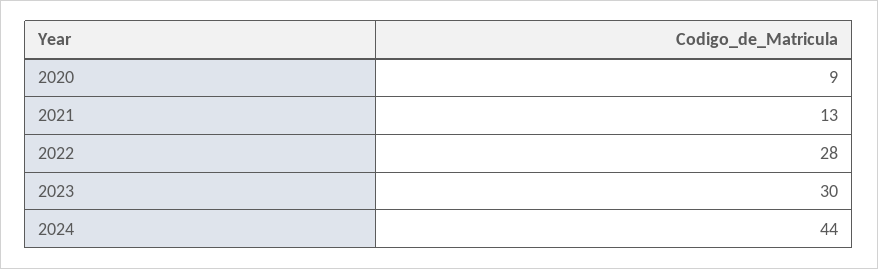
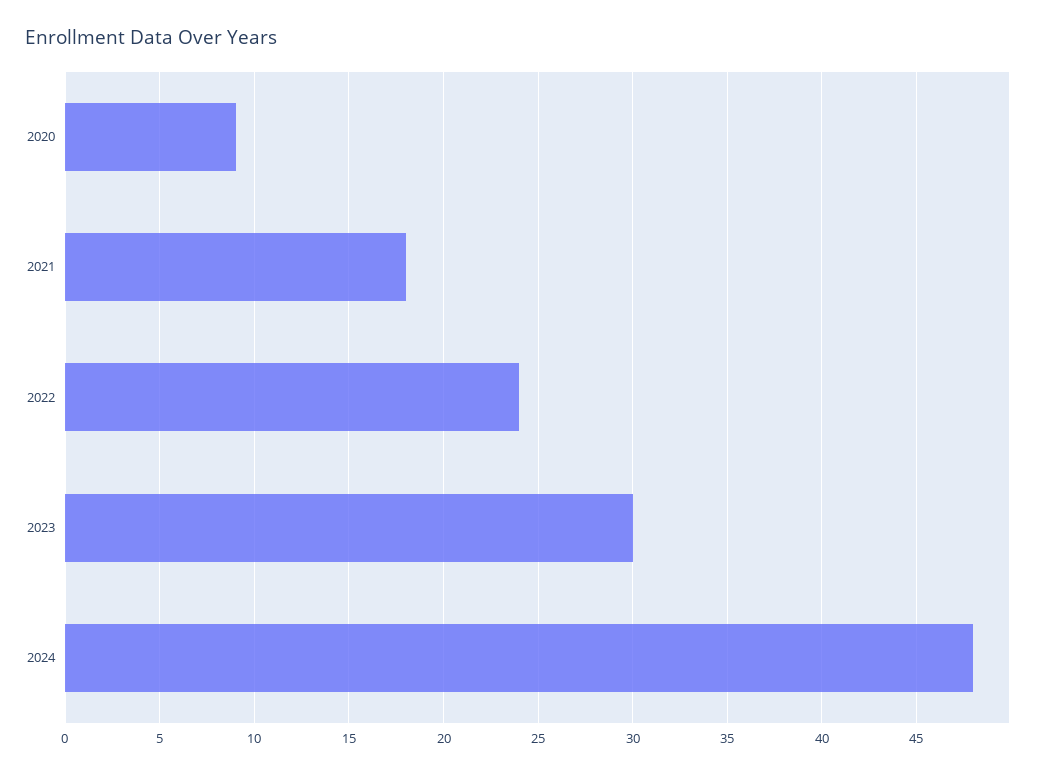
2021: 13 -> 18
2022: 28 -> 24
2024: 44 -> 48

